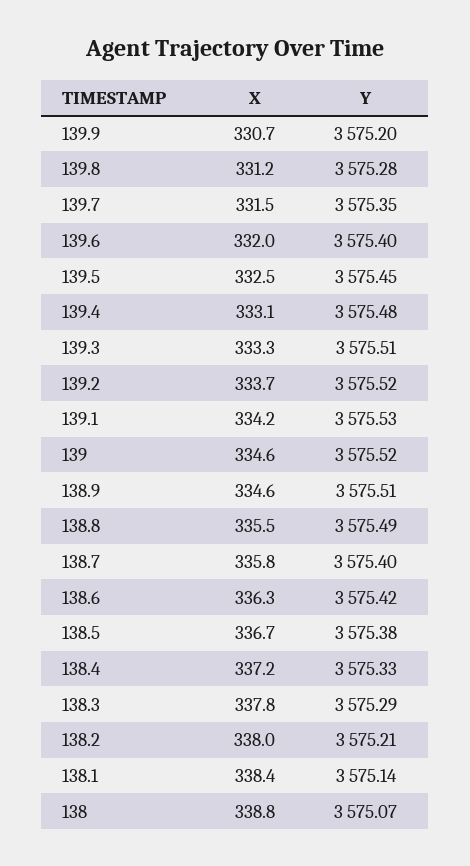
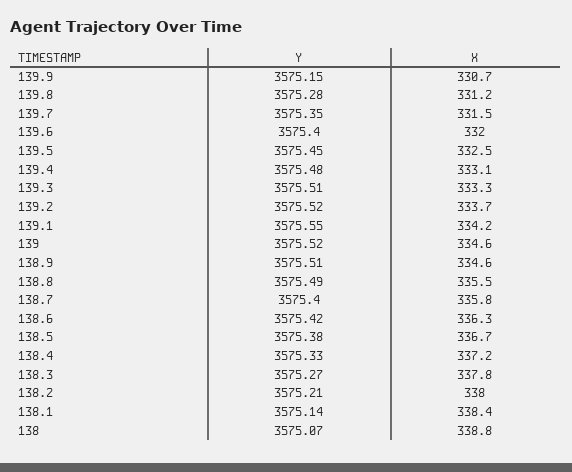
Y, 139.9: 3575.2 -> 3575.15
Y, 139.1: 3575.53 -> 3575.55
Y, 138.3: 3575.29 -> 3575.27

